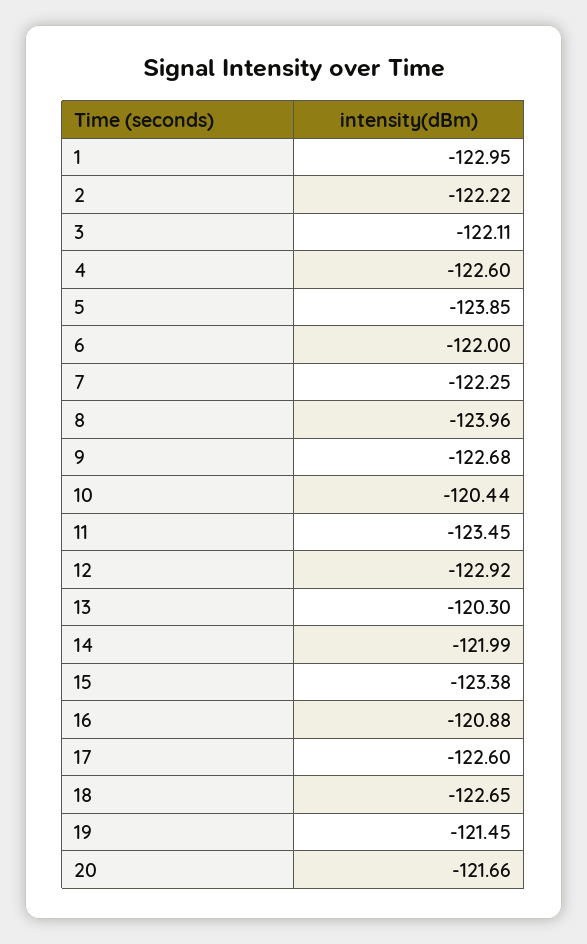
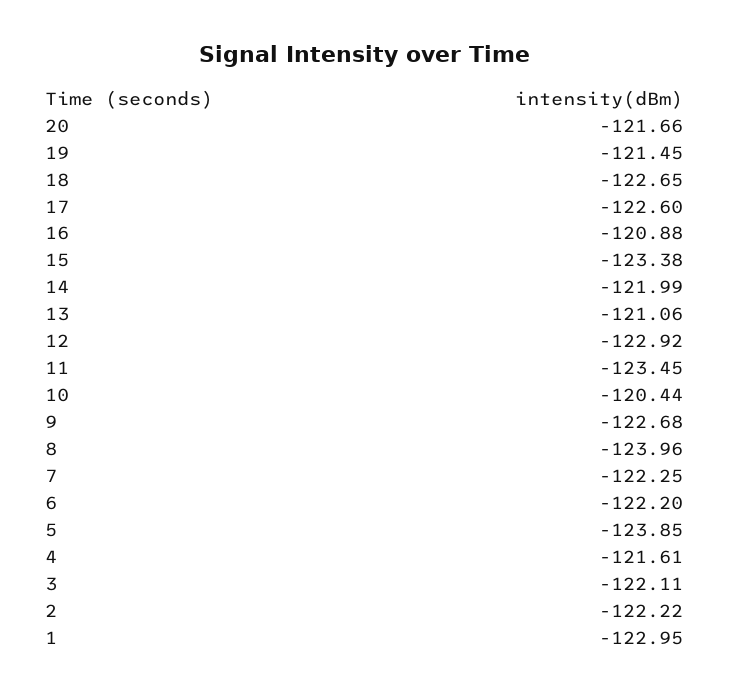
4: -122.6 -> -121.61
6: -122 -> -122.2
13: -120.3 -> -121.06

